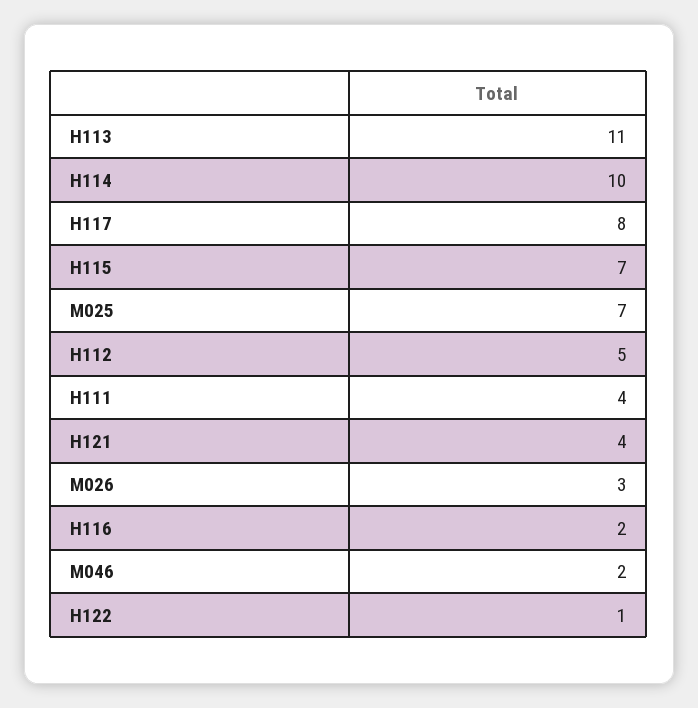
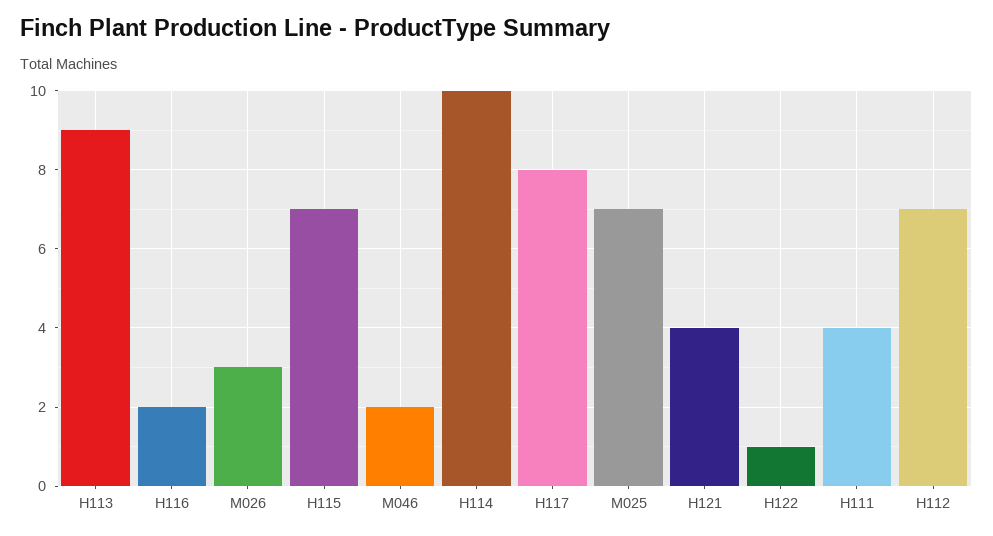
H113: 11 -> 9
H112: 5 -> 7

